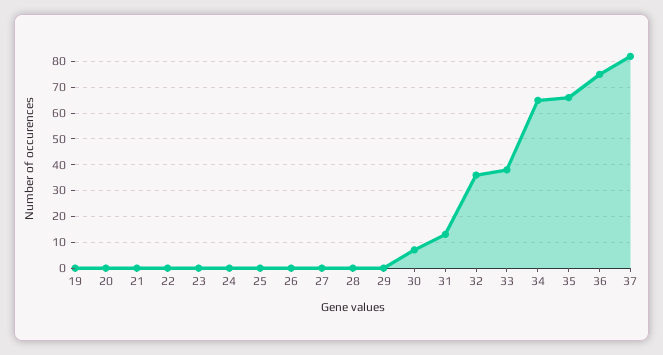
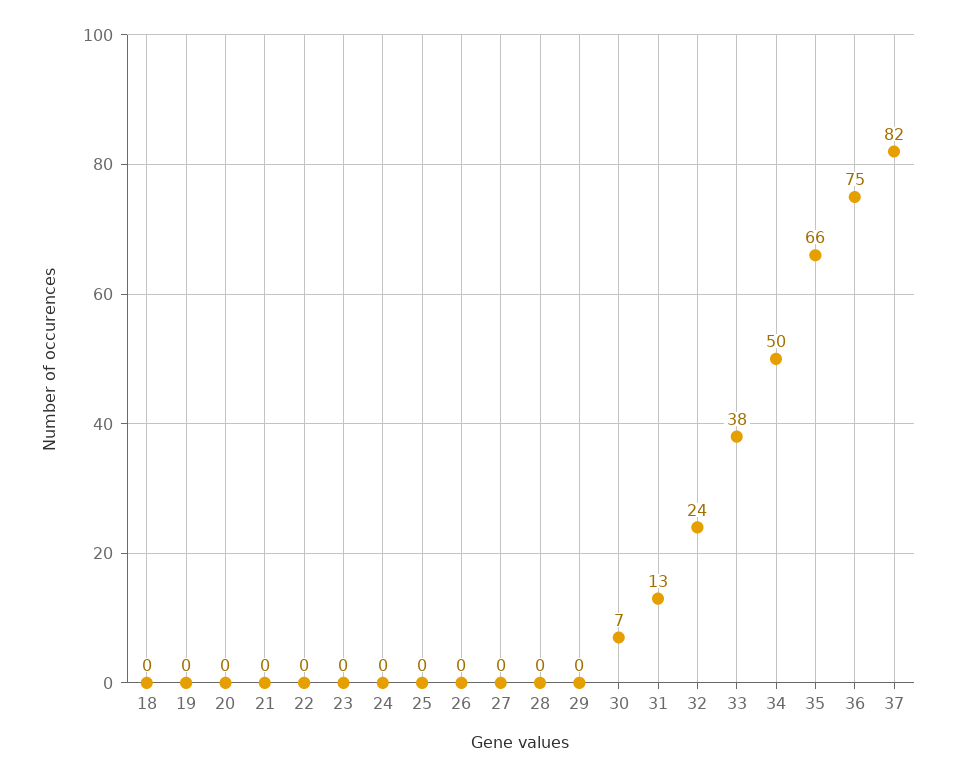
32: 35 -> 24
34: 65 -> 50
18: none -> 0

